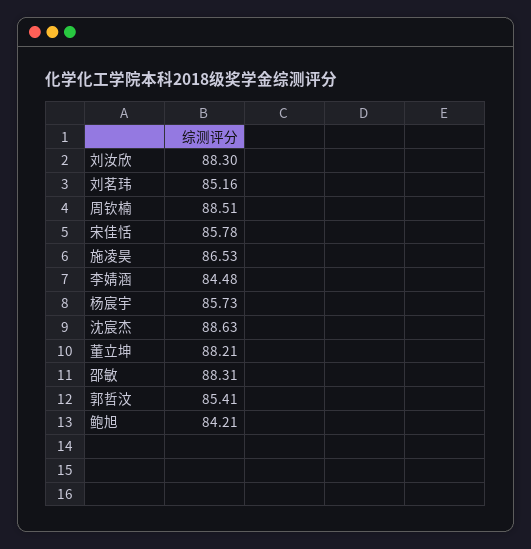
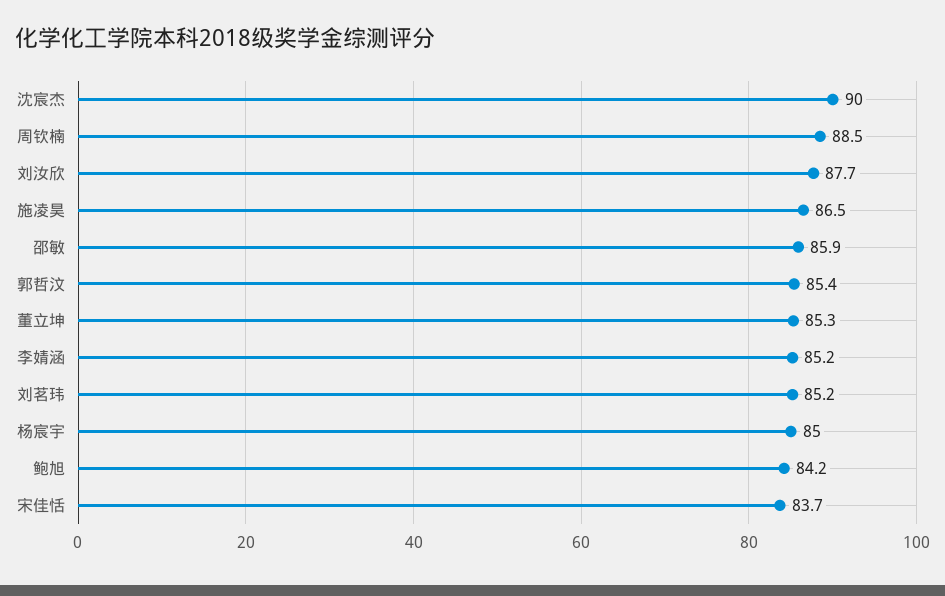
刘汝欣: 88.3 -> 87.7
宋佳恬: 85.78 -> 83.7
李婧涵: 84.48 -> 85.2
杨宸宇: 85.73 -> 85
沈宸杰: 88.63 -> 90
董立坤: 88.21 -> 85.3
邵敏: 88.31 -> 85.9

